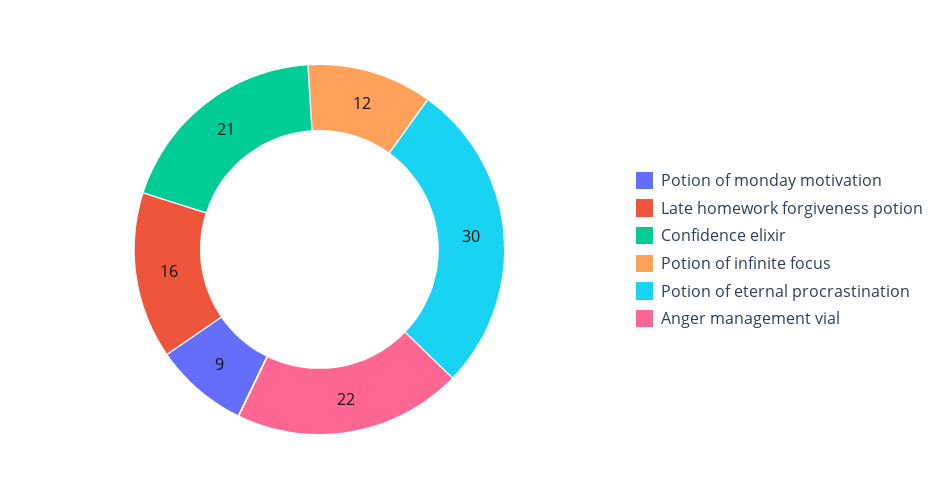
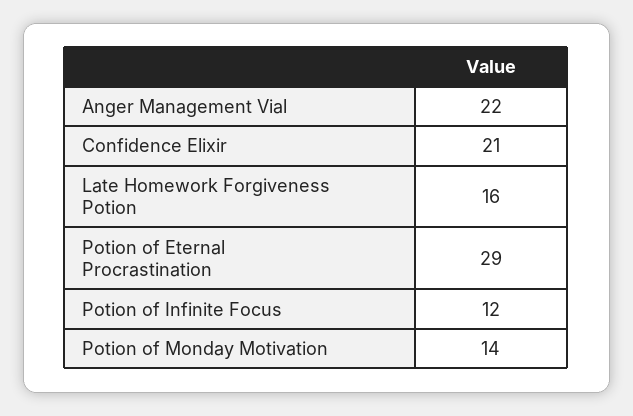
Potion of monday motivation: 9 -> 14
Potion of eternal procrastination: 30 -> 29

